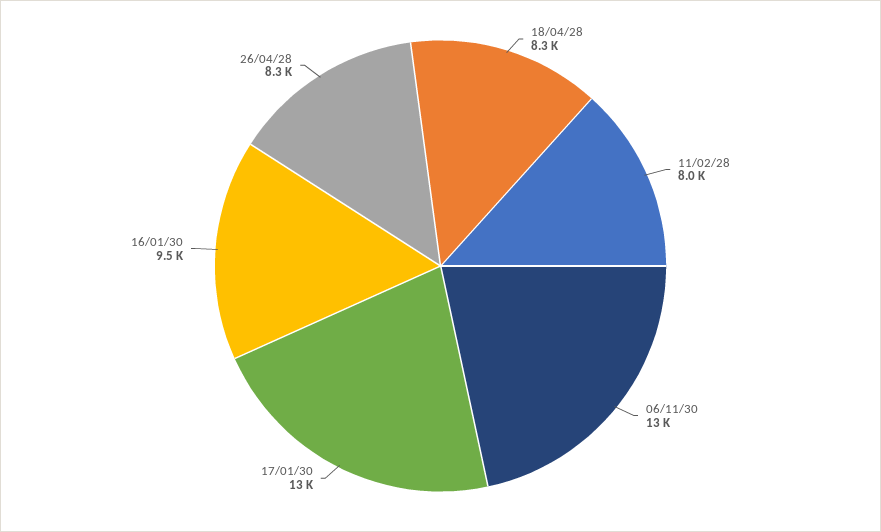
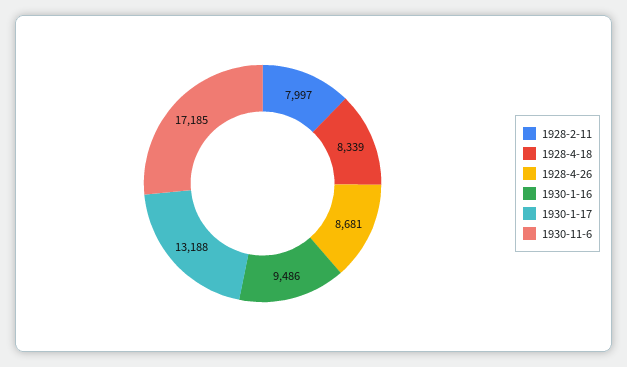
06/11/30: 13000 -> 17185
26/04/28: 8300 -> 8681

